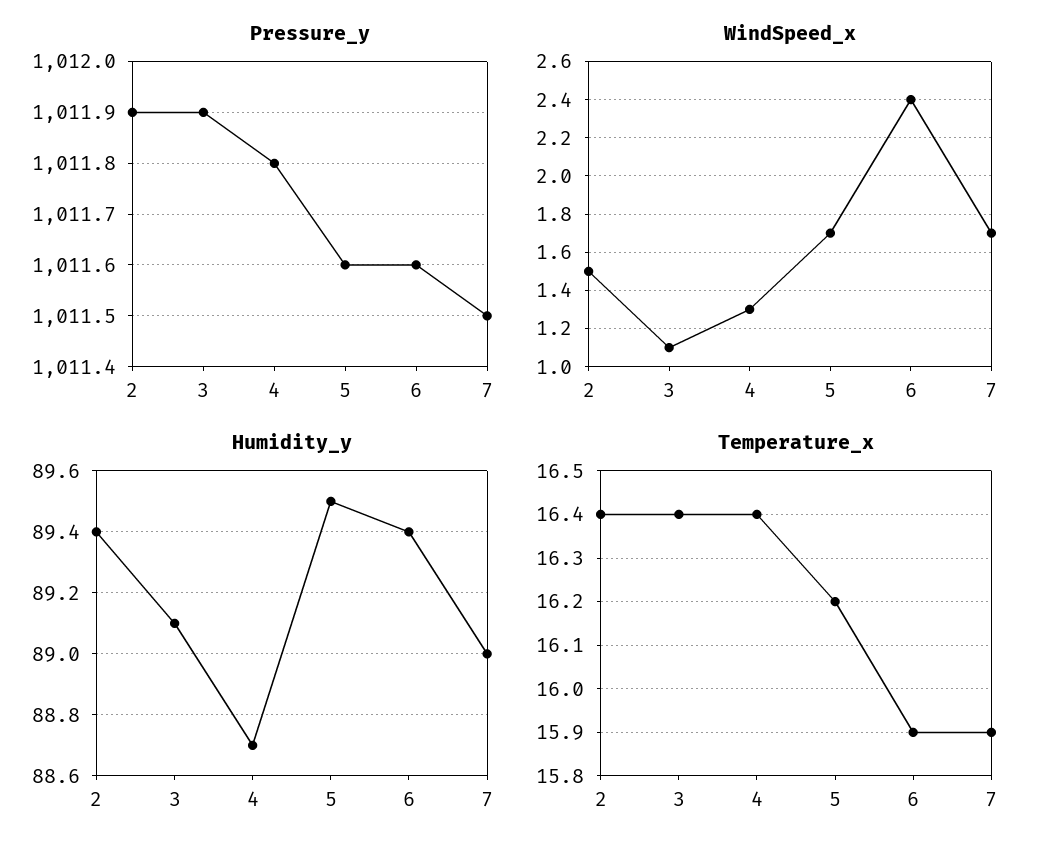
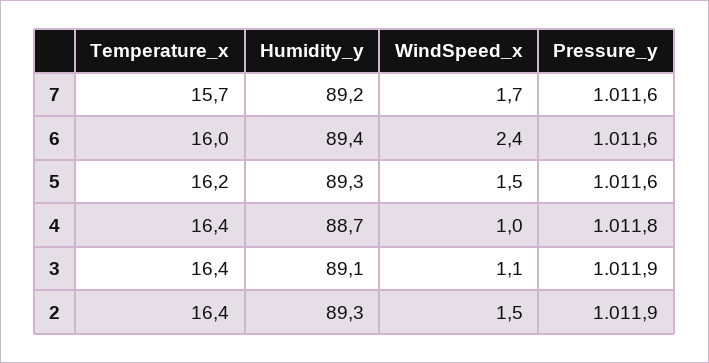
Pressure_y, 7: 1011.5 -> 1011.6
WindSpeed_x, 4: 1.3 -> 1
WindSpeed_x, 5: 1.7 -> 1.5
Humidity_y, 2: 89.4 -> 89.3
Humidity_y, 5: 89.5 -> 89.3
Humidity_y, 7: 89 -> 89.2
Temperature_x, 6: 15.9 -> 16
Temperature_x, 7: 15.9 -> 15.7

